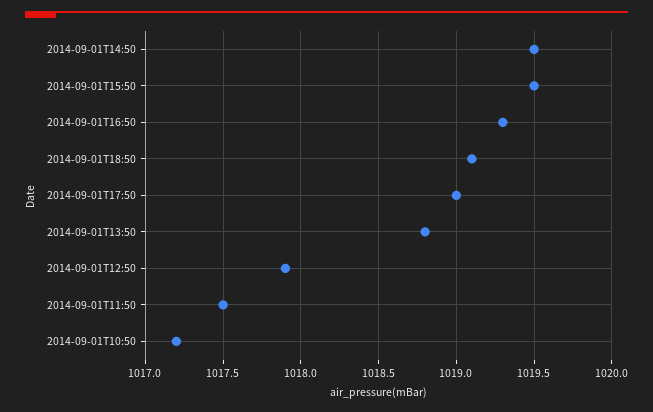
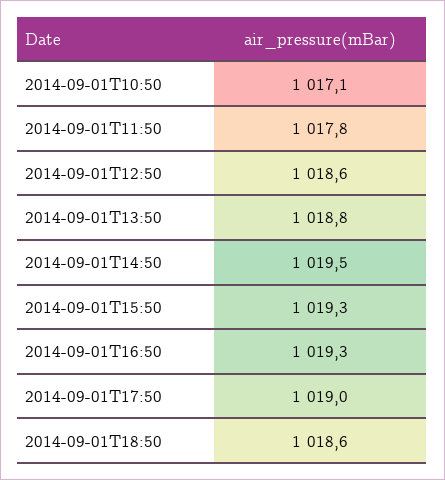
2014-09-01T15:50: 1019.5 -> 1019.3
2014-09-01T18:50: 1019.1 -> 1018.6
2014-09-01T12:50: 1017.9 -> 1018.6
2014-09-01T11:50: 1017.5 -> 1017.8
2014-09-01T10:50: 1017.2 -> 1017.1

